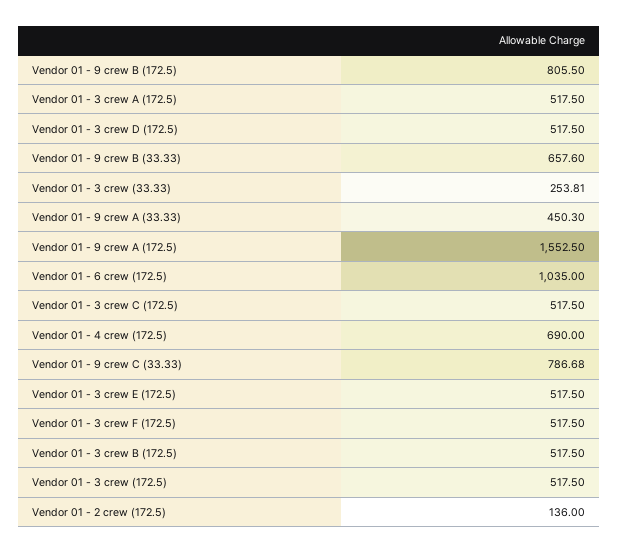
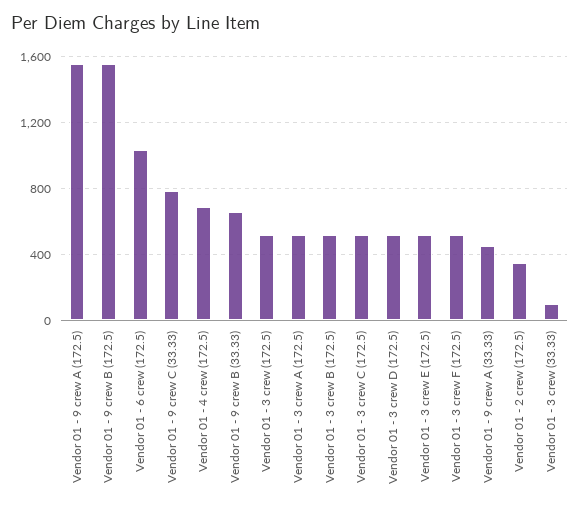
Vendor 01 - 9 crew B (172.5): 805.5 -> 1550
Vendor 01 - 3 crew (33.33): 253.81 -> 100
Vendor 01 - 2 crew (172.5): 136 -> 350

